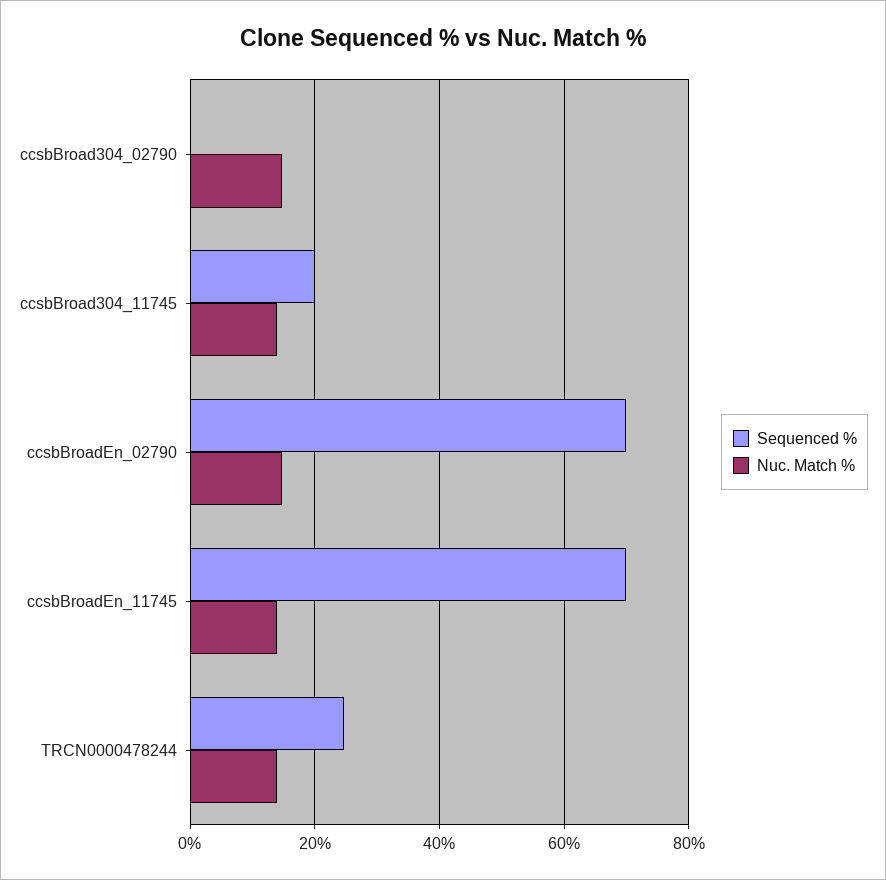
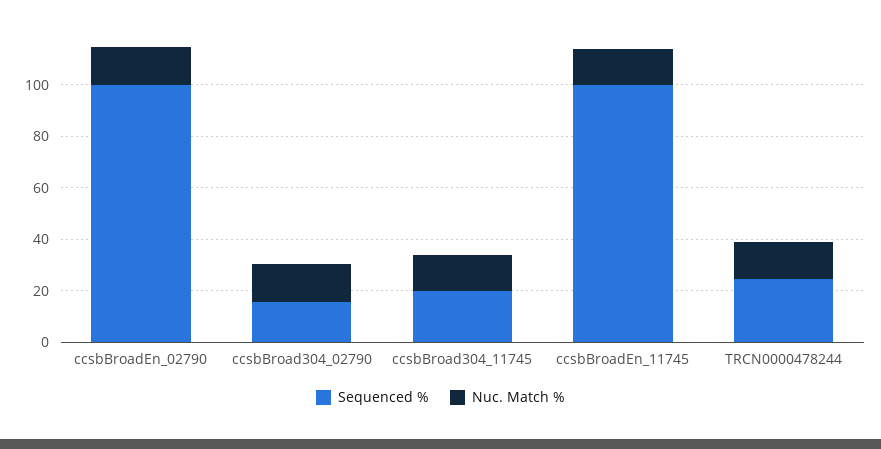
Sequenced %, ccsbBroad304_02790: 0 -> 15
Sequenced %, ccsbBroadEn_02790: 70 -> 100
Sequenced %, ccsbBroadEn_11745: 70 -> 100

